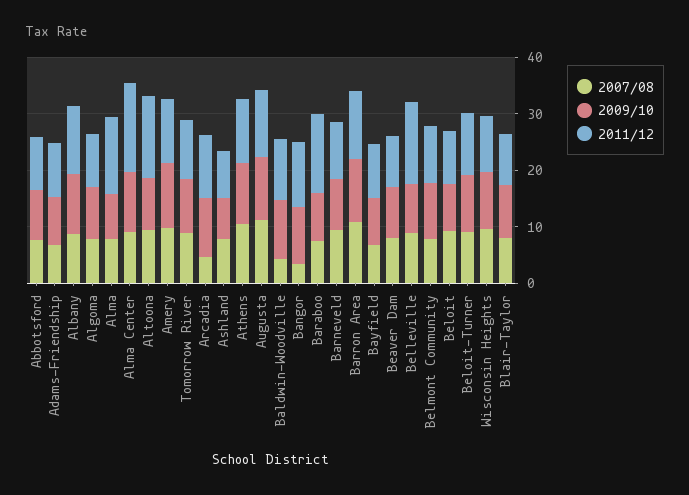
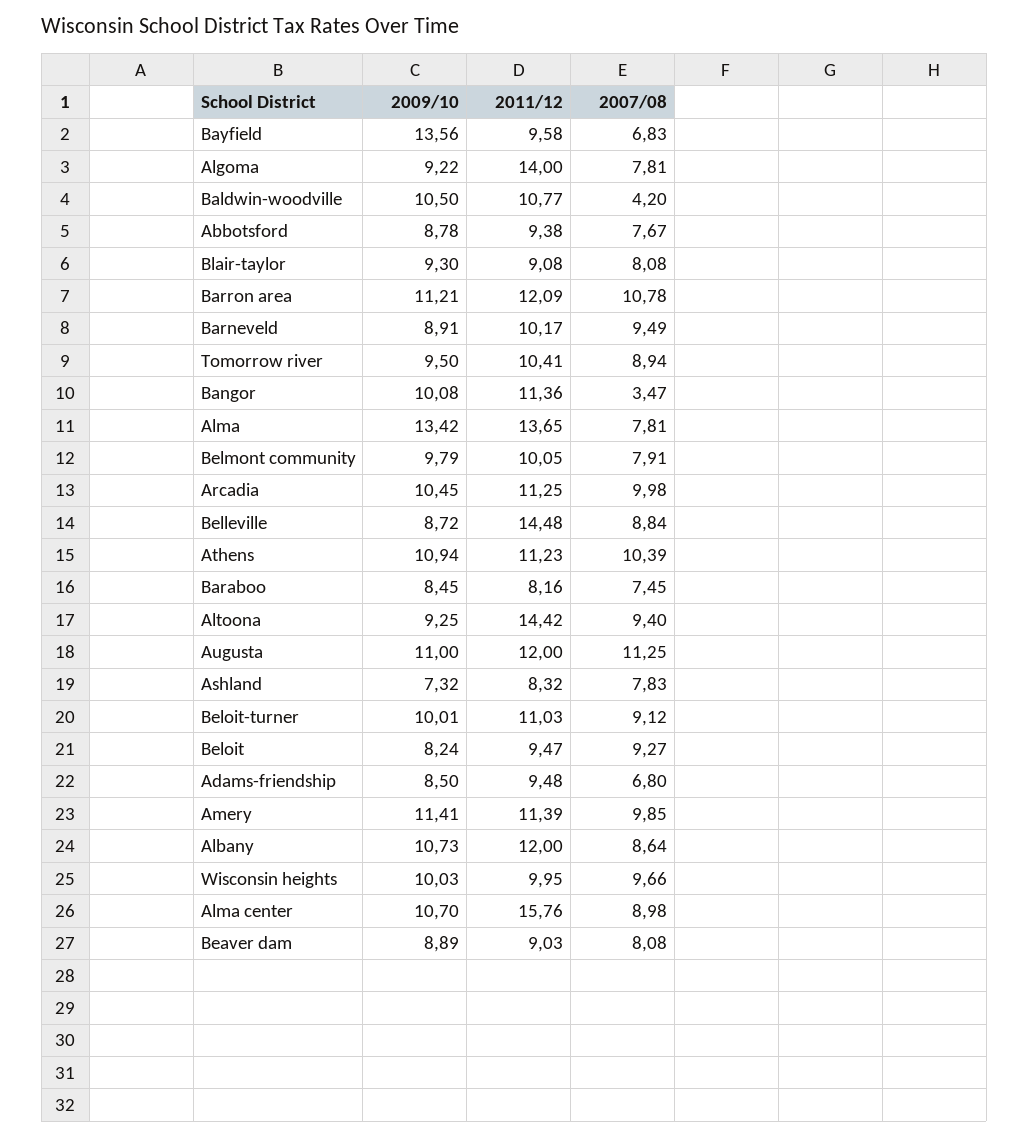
2011/12, Algoma: 10 -> 14
2009/10, Alma: 8 -> 13.42
2007/08, Arcadia: 4 -> 9.98
2011/12, Baraboo: 14 -> 8.16
2009/10, Bayfield: 8 -> 13.56

